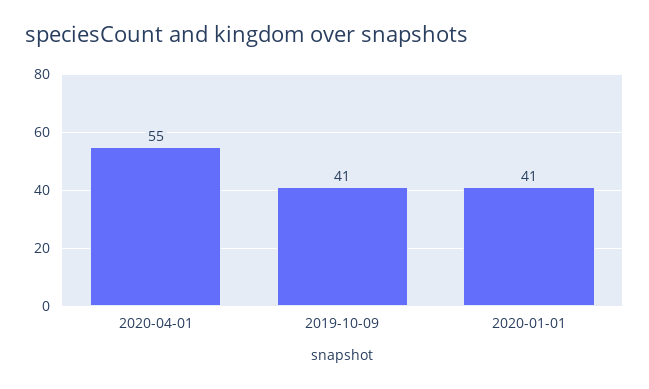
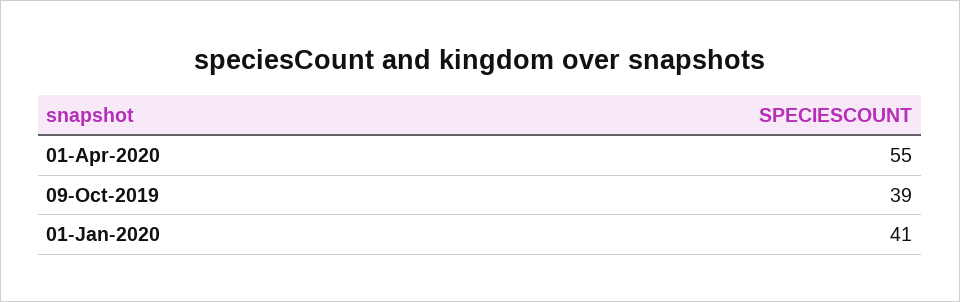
2019-10-09: 41 -> 39

